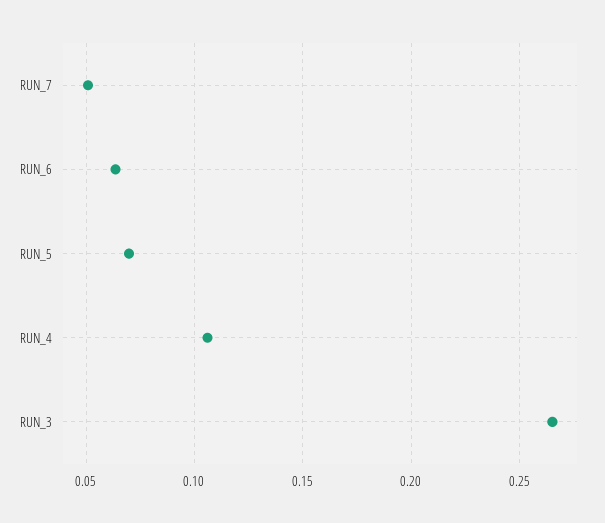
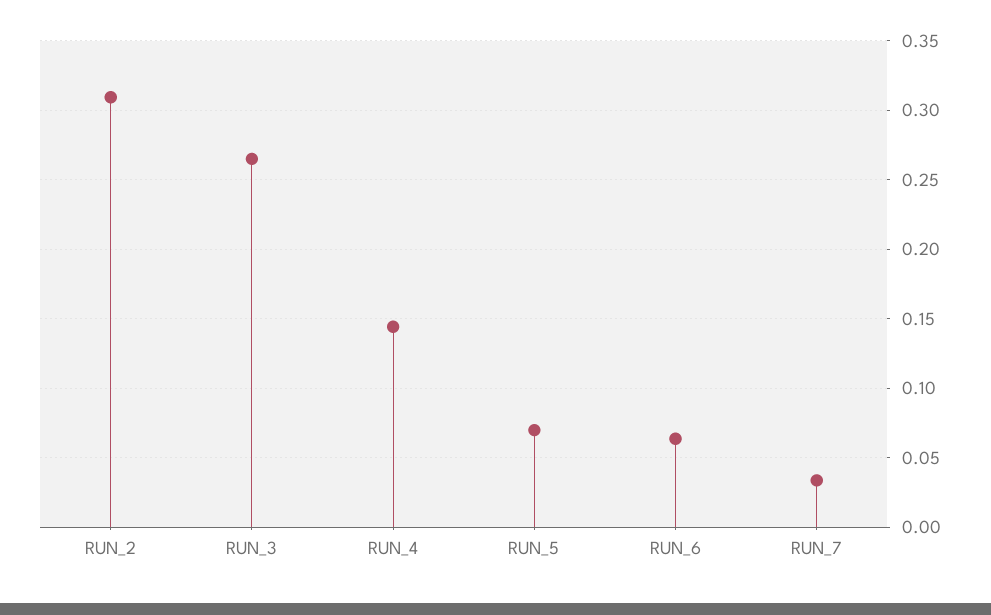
RUN_7: 0.05 -> 0.035
RUN_4: 0.105 -> 0.145
RUN_2: none -> 0.31

